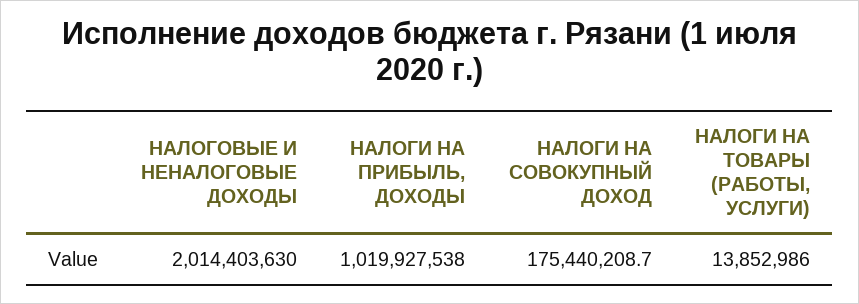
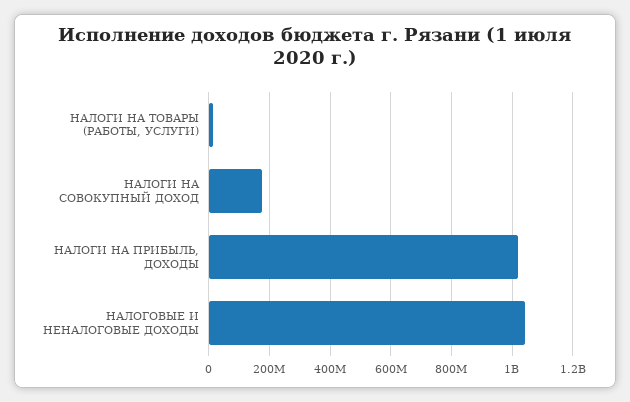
НАЛОГОВЫЕ И НЕНАЛОГОВЫЕ ДОХОДЫ: 2014403630 -> 1040000000

